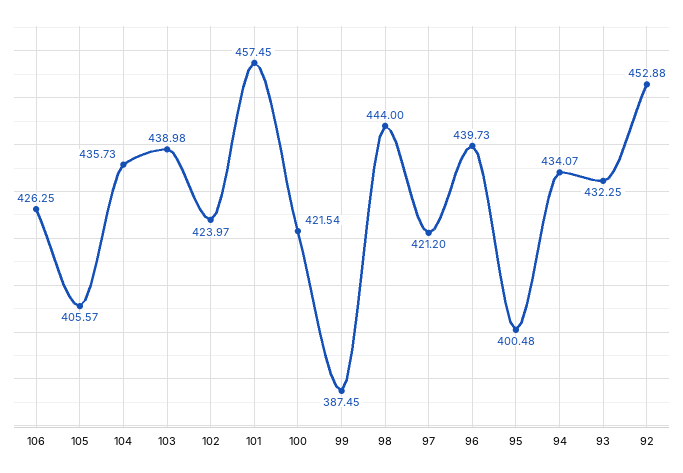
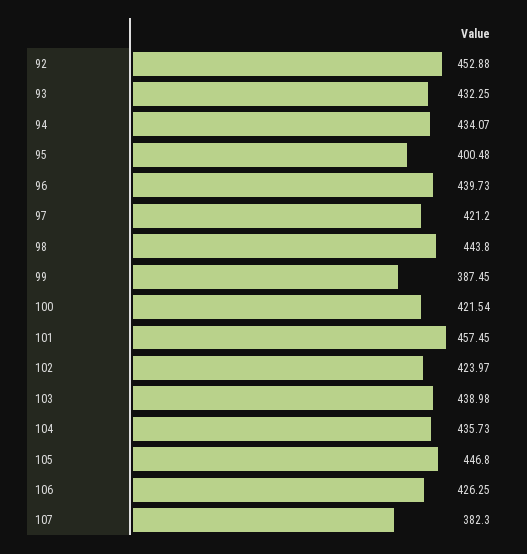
105: 405.57 -> 446.8
98: 444 -> 443.8
107: none -> 382.3

